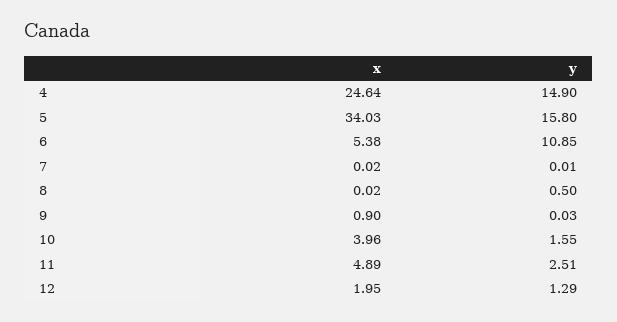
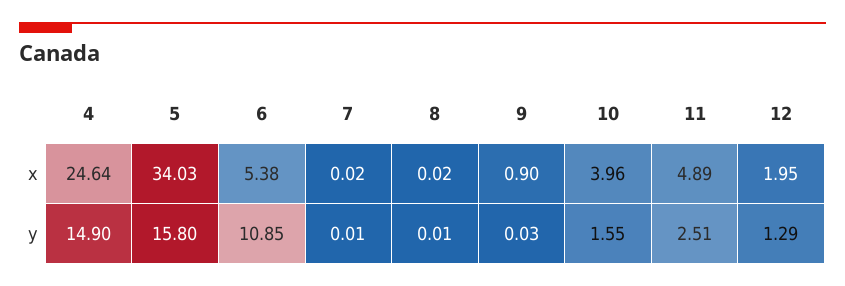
y, 8: 0.5 -> 0.01

